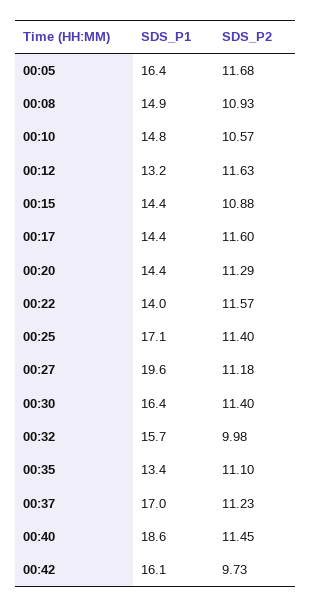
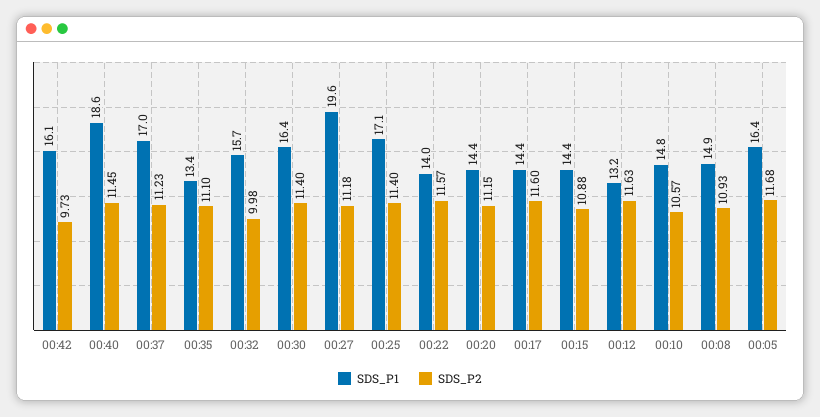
SDS_P2, 00:20: 11.29 -> 11.15

